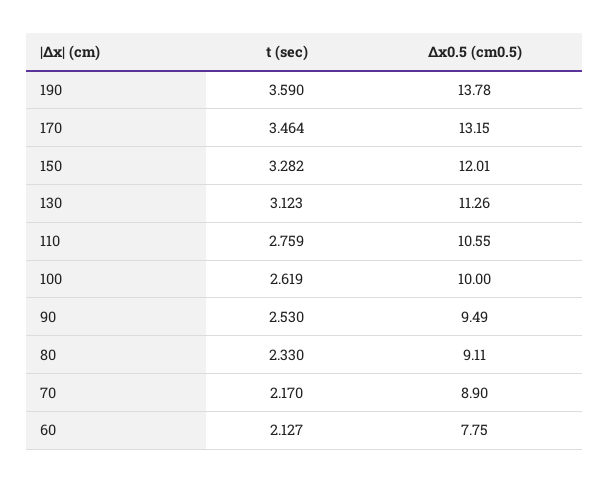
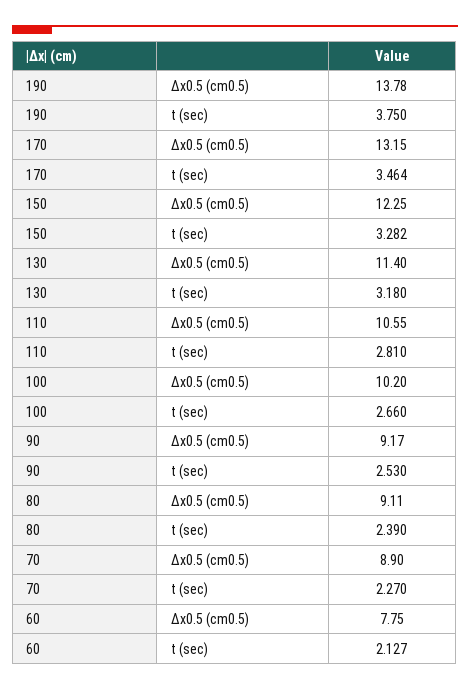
t (sec), 190: 3.59 -> 3.75
Δx0.5 (cm0.5), 150: 12.01 -> 12.25
t (sec), 130: 3.123 -> 3.18
Δx0.5 (cm0.5), 130: 11.26 -> 11.4
t (sec), 110: 2.759 -> 2.81
t (sec), 100: 2.619 -> 2.66
Δx0.5 (cm0.5), 100: 10 -> 10.2
Δx0.5 (cm0.5), 90: 9.49 -> 9.17
t (sec), 80: 2.33 -> 2.39
t (sec), 70: 2.17 -> 2.27

